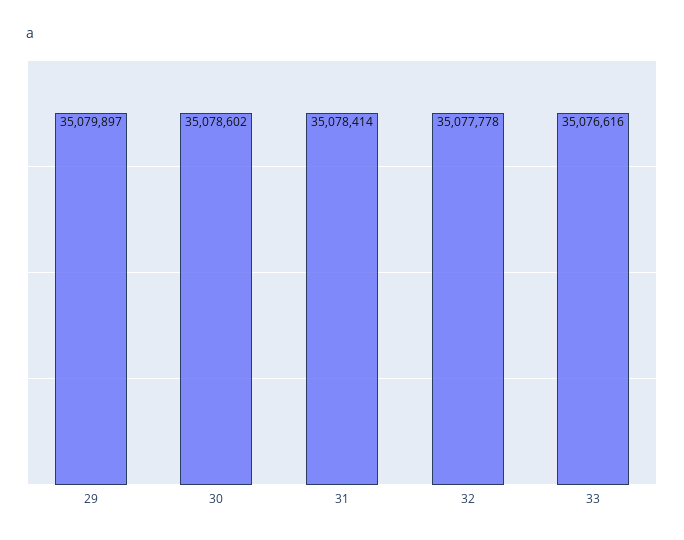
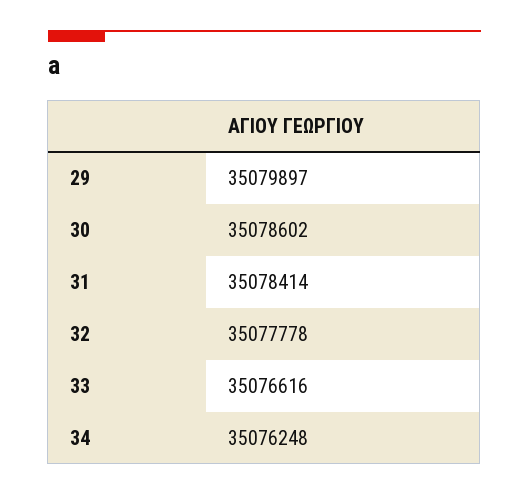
34: none -> 35076248

